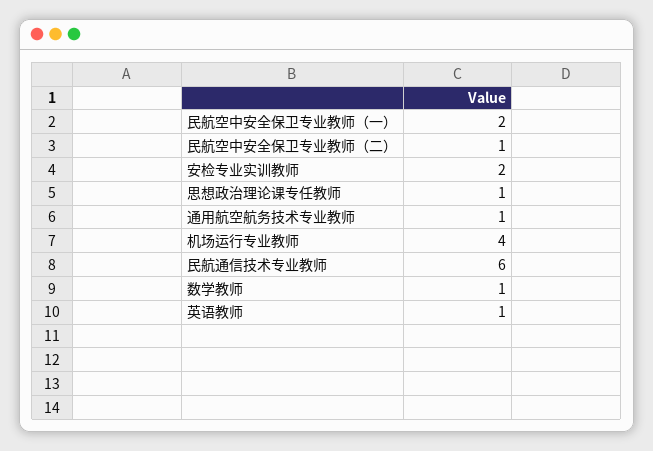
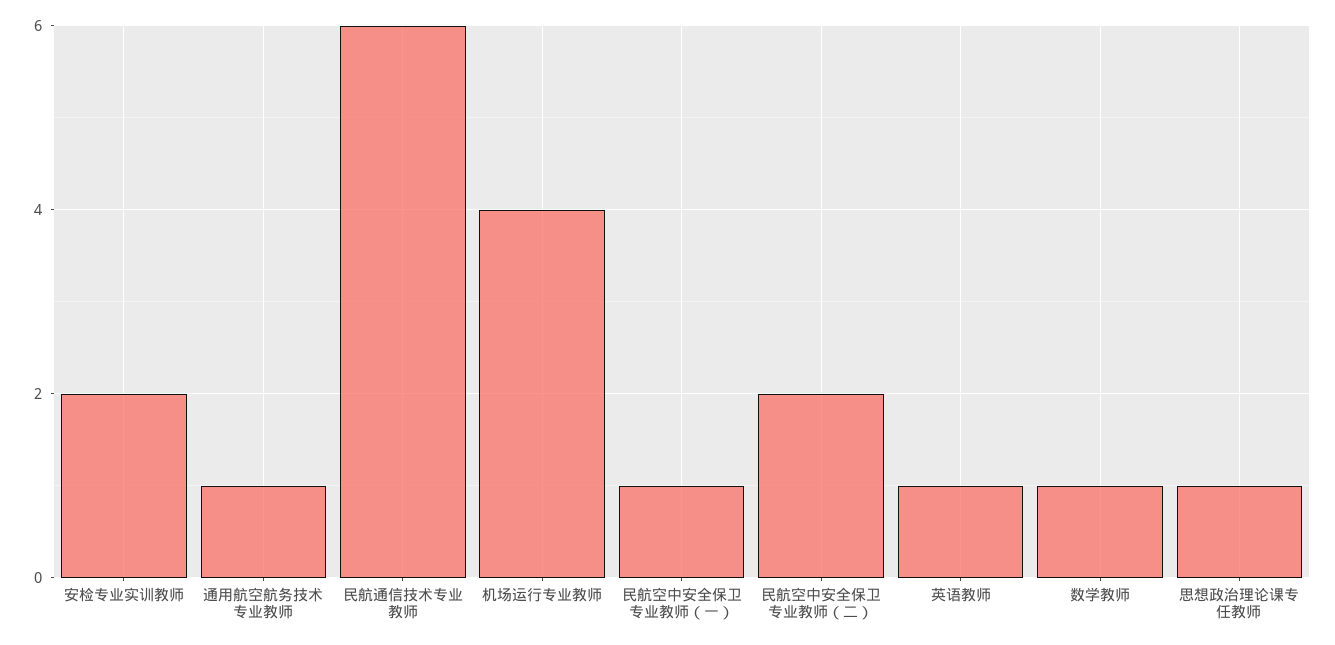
民航空中安全保卫专业教师（一）: 2 -> 1
民航空中安全保卫专业教师（二）: 1 -> 2

